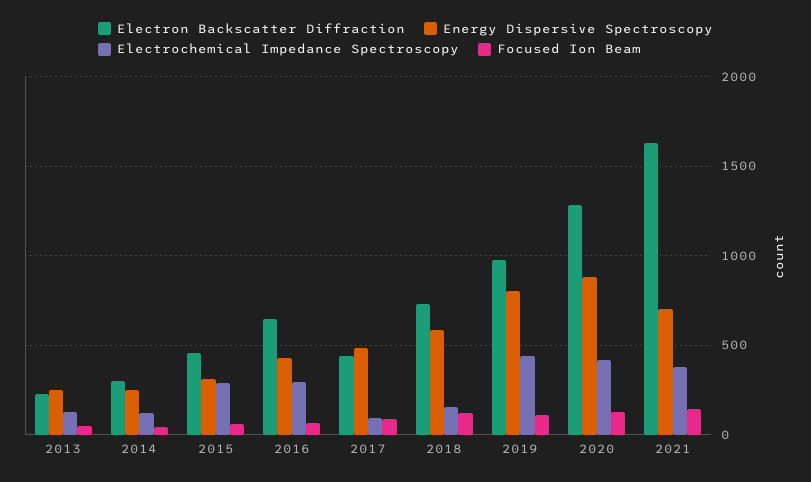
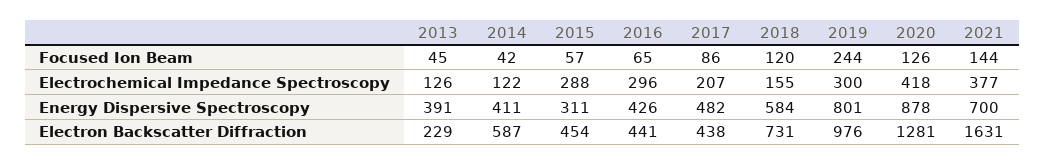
Energy Dispersive Spectroscopy, 2013: 250 -> 391
Electron Backscatter Diffraction, 2014: 300 -> 587
Energy Dispersive Spectroscopy, 2014: 250 -> 411
Electron Backscatter Diffraction, 2016: 650 -> 441
Electrochemical Impedance Spectroscopy, 2017: 100 -> 207
Electrochemical Impedance Spectroscopy, 2019: 450 -> 300
Focused Ion Beam, 2019: 100 -> 244

